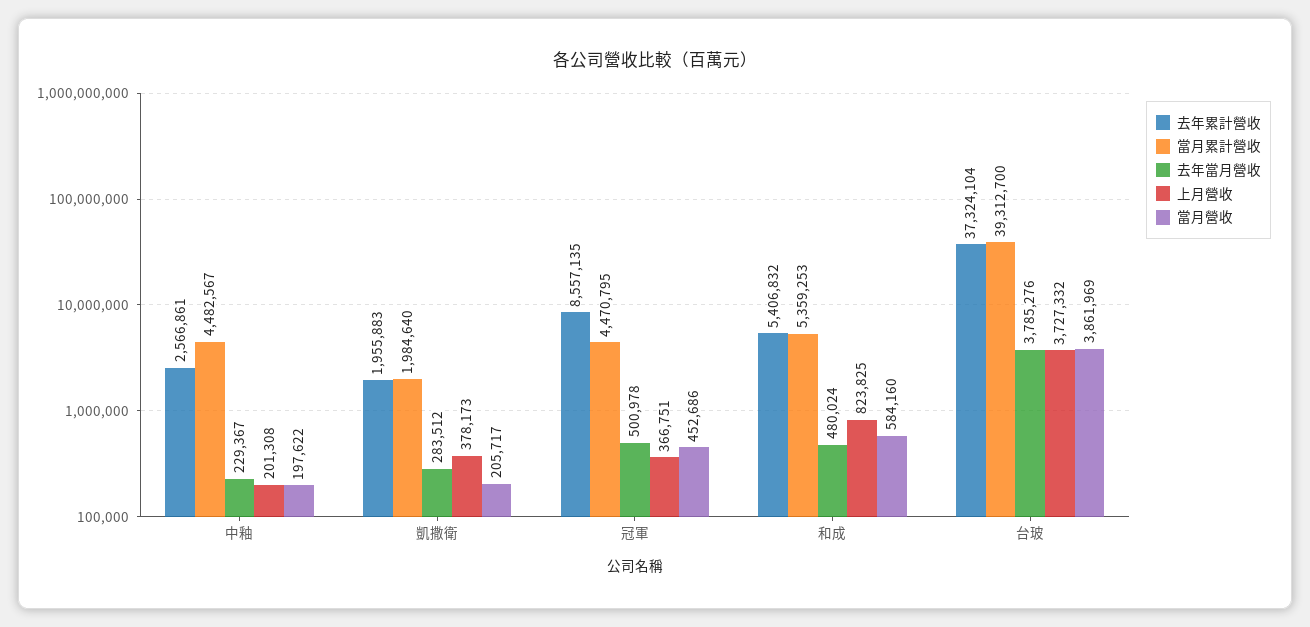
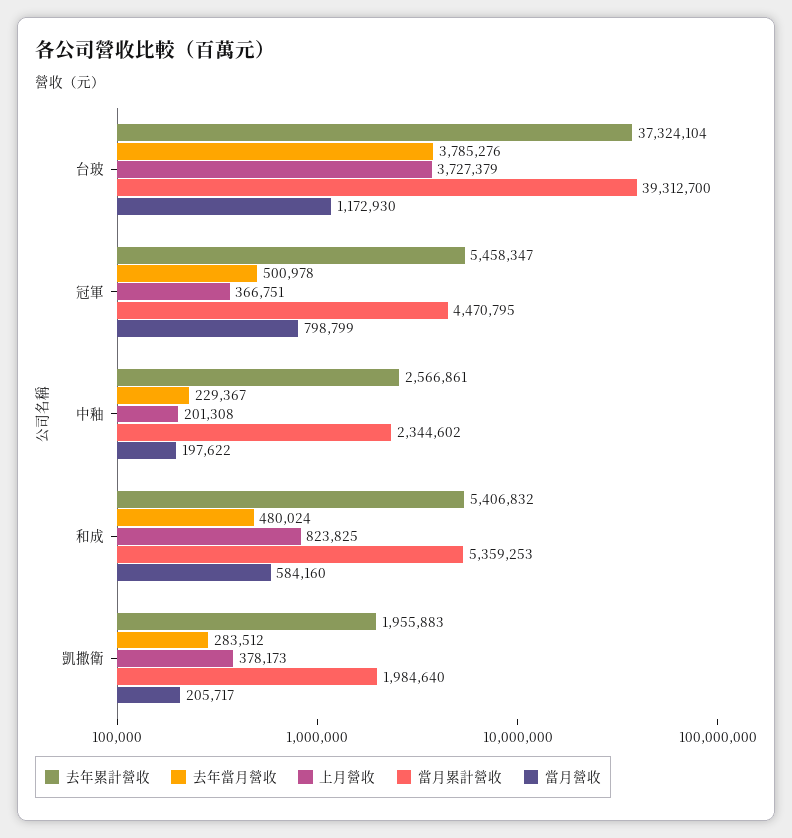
當月累計營收, 中釉: 4482567 -> 2344602
去年累計營收, 冠軍: 8557135 -> 5458347
當月營收, 冠軍: 452686 -> 798799
上月營收, 台玻: 3727332 -> 3727379
當月營收, 台玻: 3861969 -> 1172930

